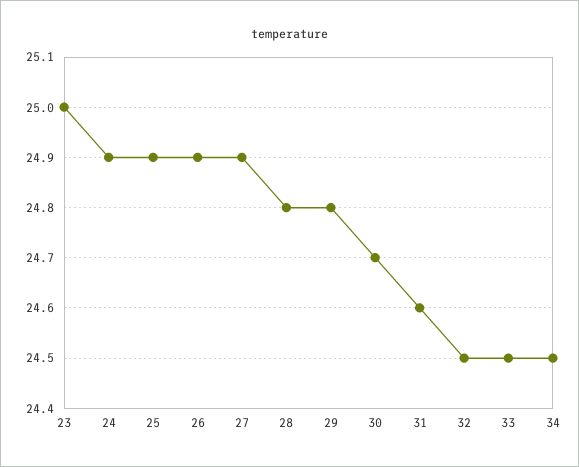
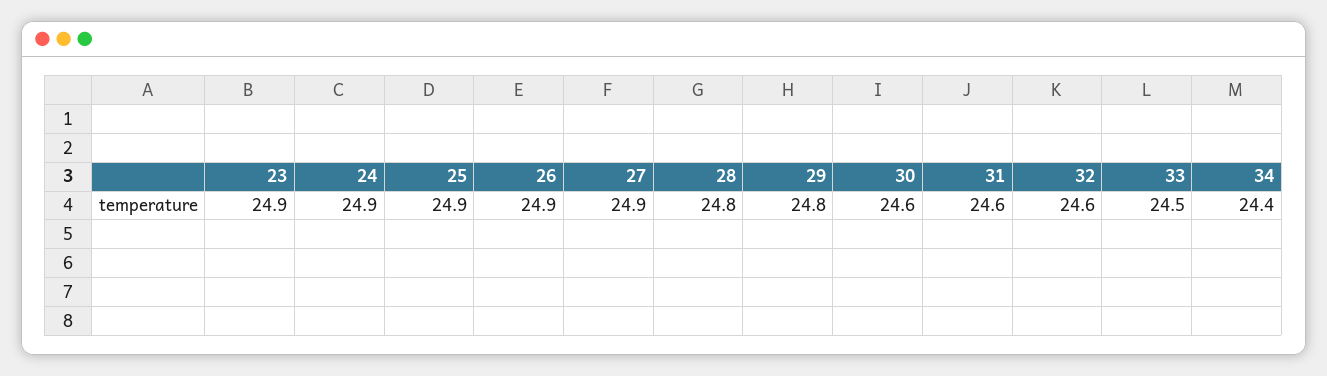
23: 25 -> 24.9
30: 24.7 -> 24.6
32: 24.5 -> 24.6
34: 24.5 -> 24.4

